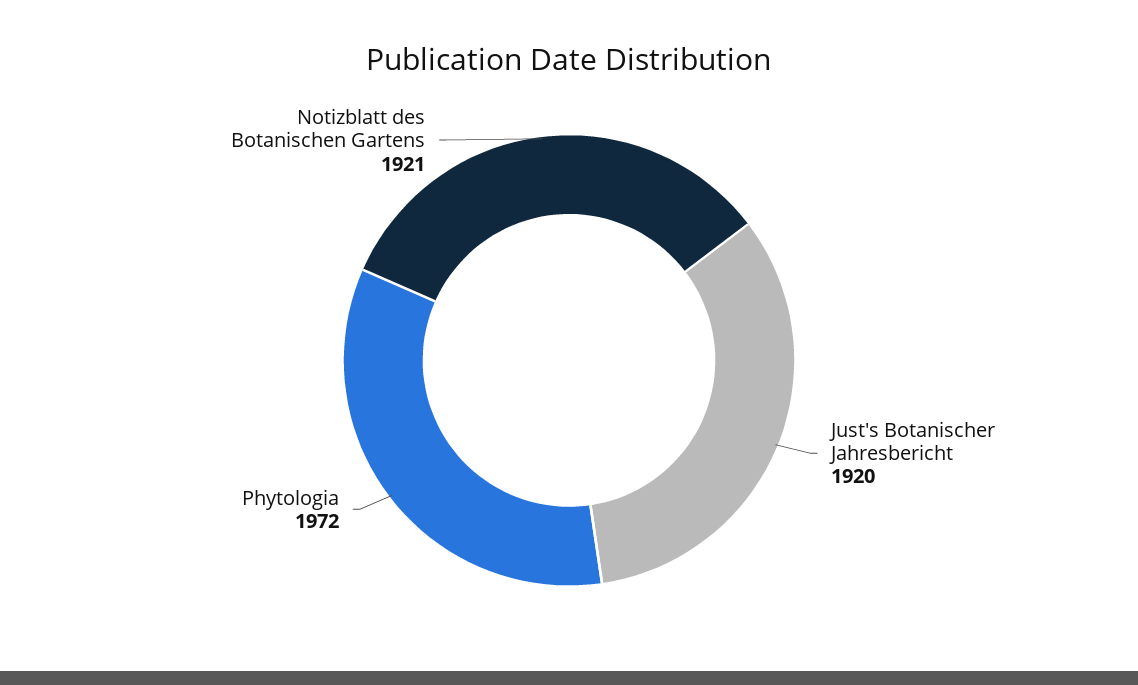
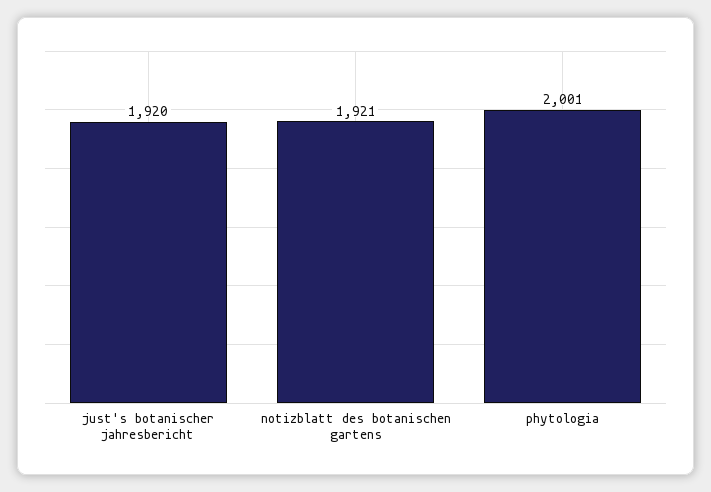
Phytologia: 1972 -> 2001

